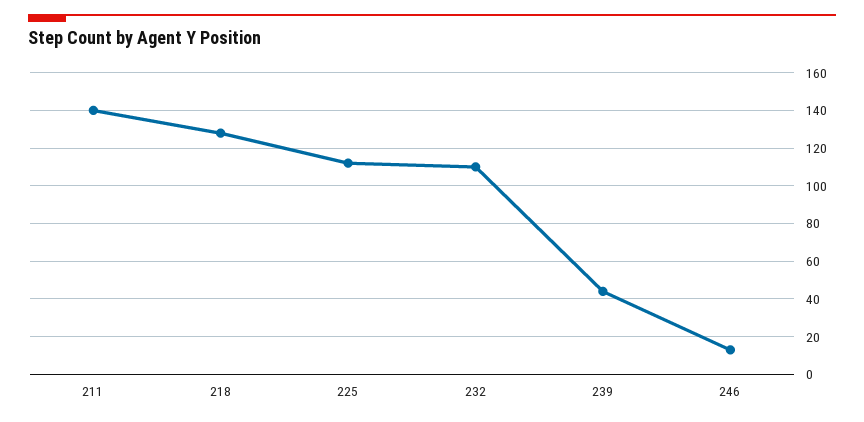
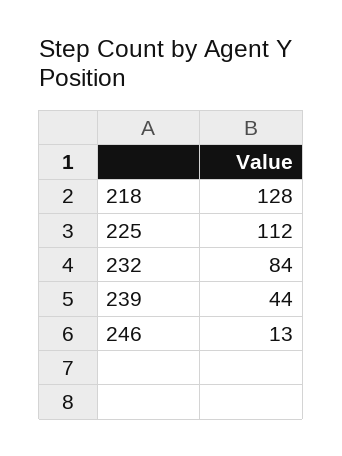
211: 140 -> none
232: 110 -> 84

